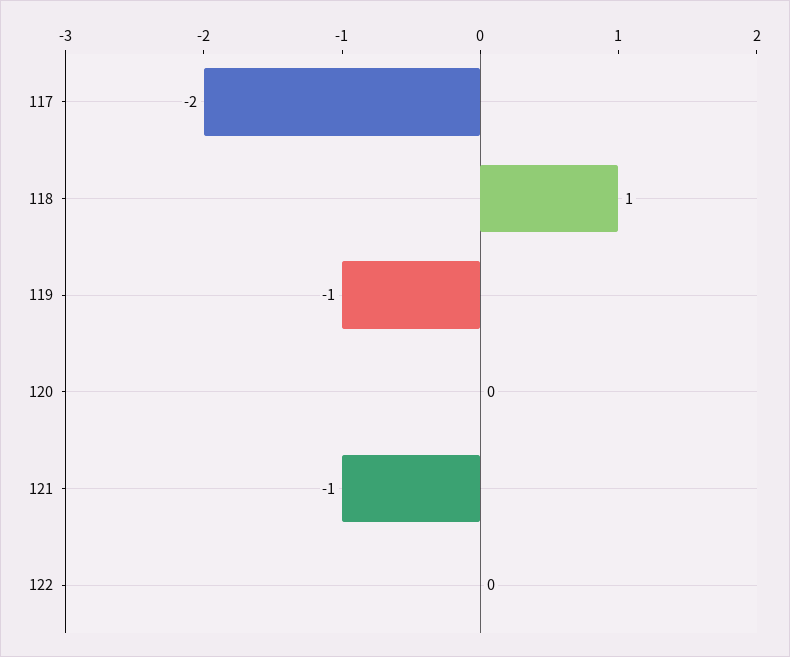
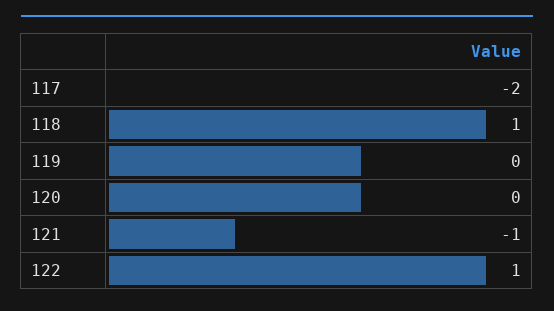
119: -1 -> 0
122: 0 -> 1

